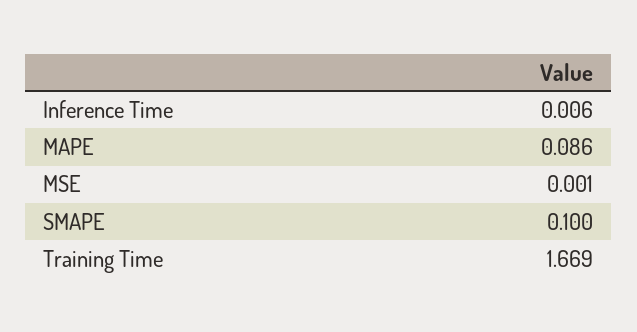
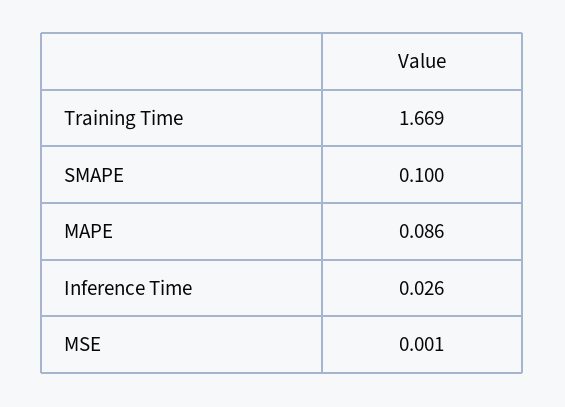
Inference Time: 0.006 -> 0.026

